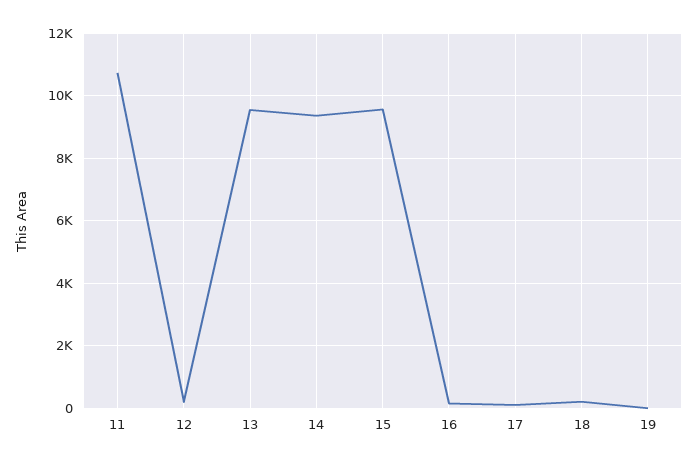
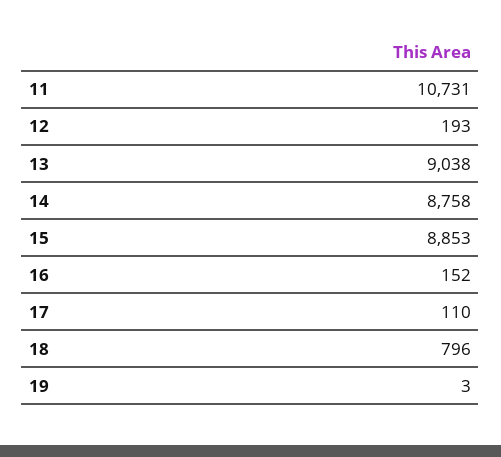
13: 9600 -> 9038
14: 9400 -> 8758
15: 9600 -> 8853
18: 200 -> 796

